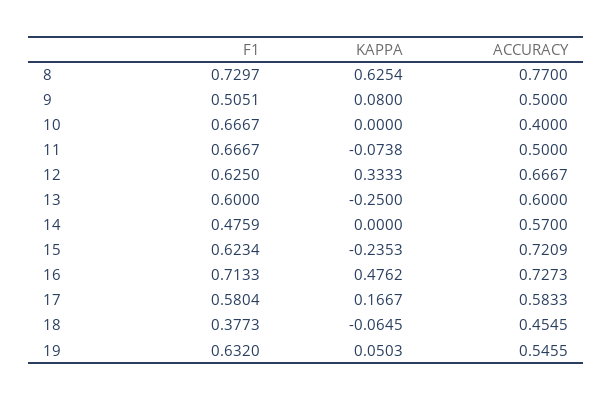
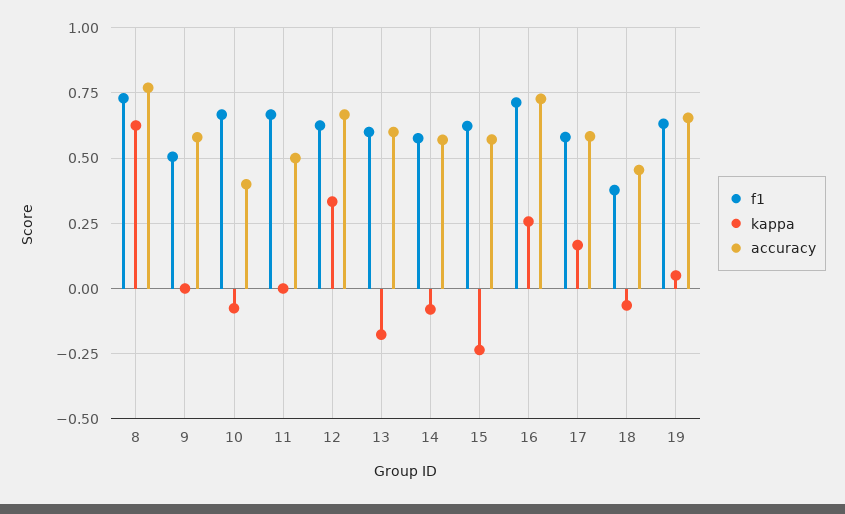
KAPPA, 9: 0.08 -> 0
ACCURACY, 9: 0.5 -> 0.575
KAPPA, 10: 0 -> -0.075
KAPPA, 11: -0.0738 -> 0
KAPPA, 13: -0.25 -> -0.175
F1, 14: 0.4759 -> 0.575
KAPPA, 14: 0 -> -0.075
ACCURACY, 15: 0.7209 -> 0.575
KAPPA, 16: 0.4762 -> 0.25
ACCURACY, 19: 0.5455 -> 0.65

